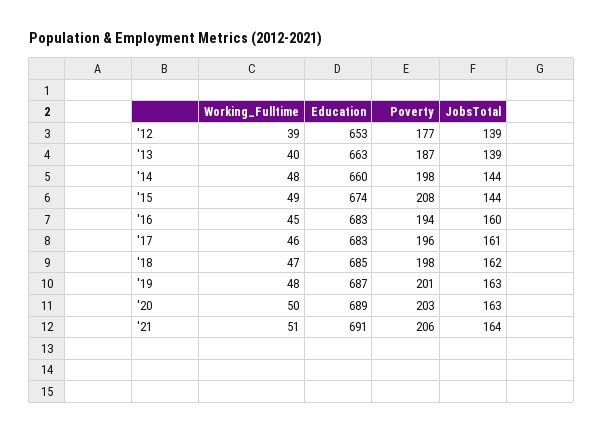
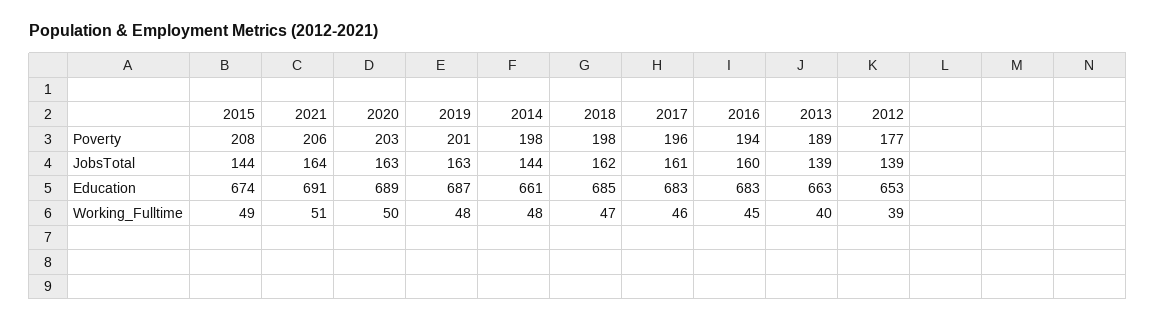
Poverty, '13: 187 -> 189
Education, '14: 660 -> 661

